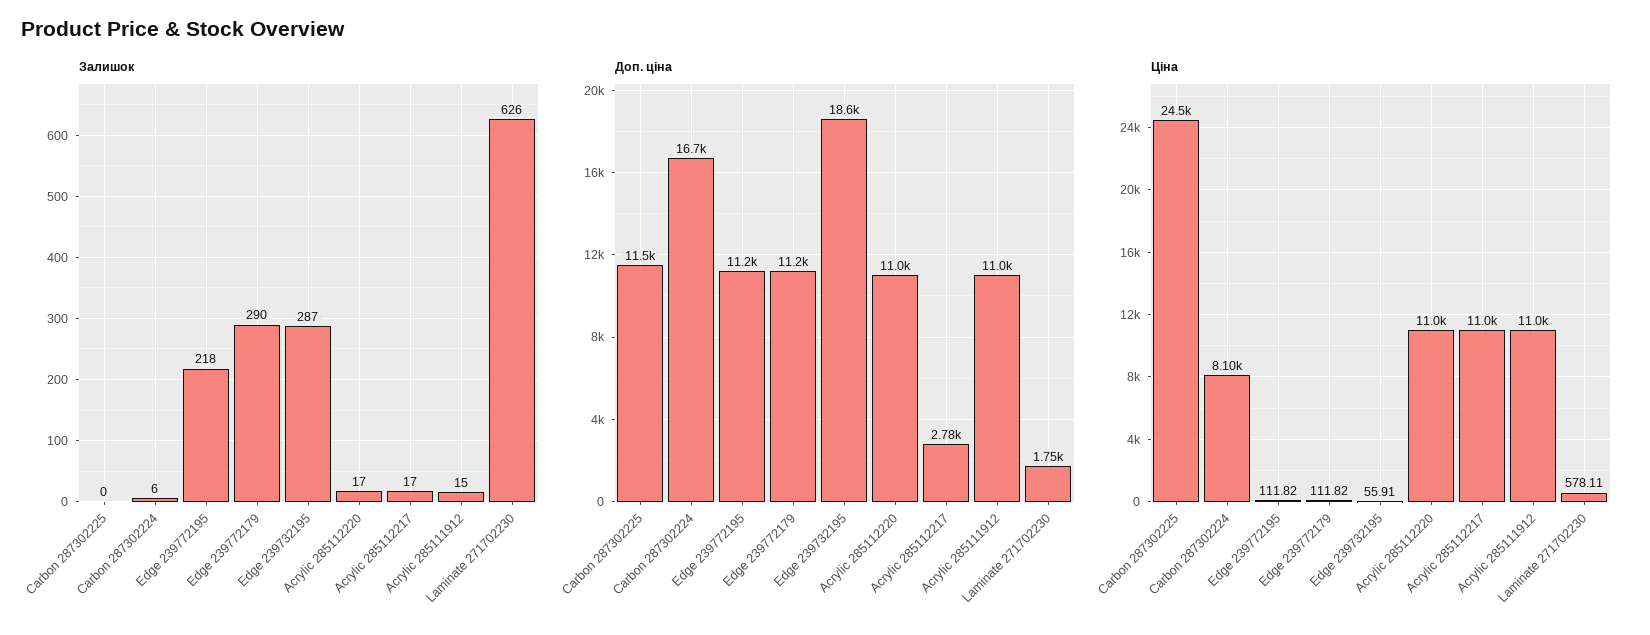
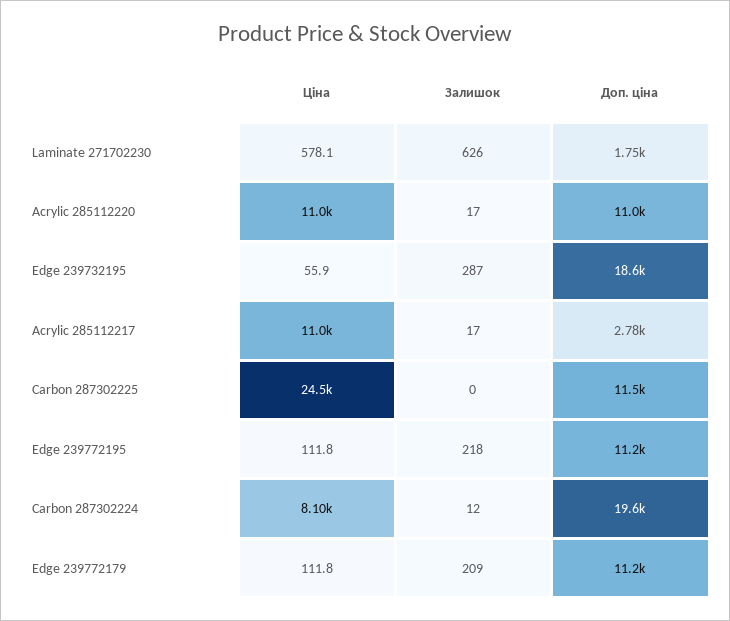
Залишок, Carbon 287302224: 6 -> 12
Залишок, Edge 239772179: 290 -> 209
Залишок, Acrylic 285111912: 15 -> none
Доп. ціна, Carbon 287302224: 16700 -> 19600
Доп. ціна, Acrylic 285111912: 11000 -> none
Ціна, Acrylic 285111912: 11000 -> none

